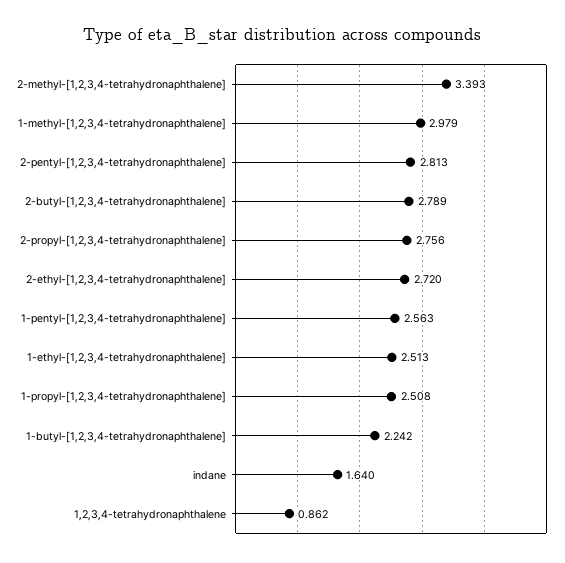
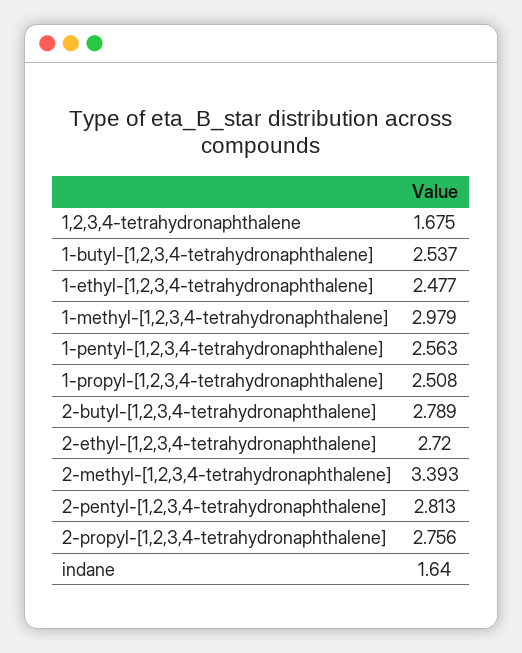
1-ethyl-[1,2,3,4-tetrahydronaphthalene]: 2.513 -> 2.477
1-butyl-[1,2,3,4-tetrahydronaphthalene]: 2.242 -> 2.537
1,2,3,4-tetrahydronaphthalene: 0.862 -> 1.675

